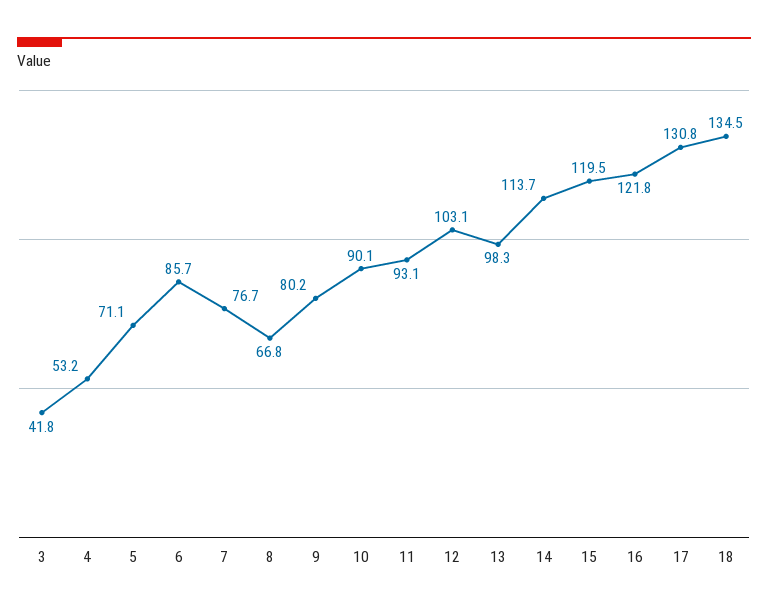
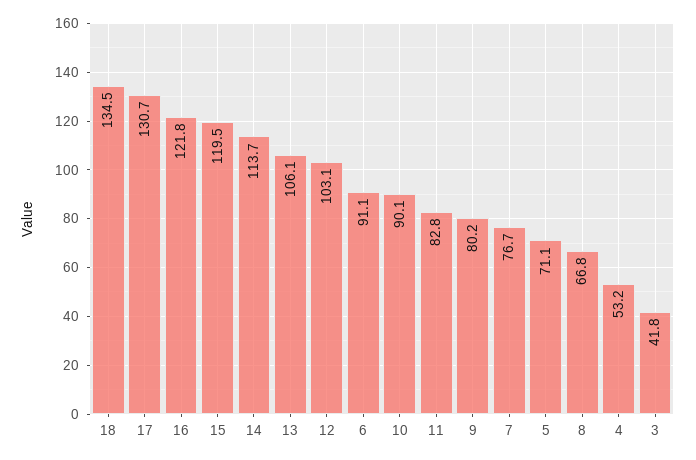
6: 85.7 -> 91.1
11: 93.1 -> 82.8
13: 98.3 -> 106.1
17: 130.8 -> 130.7

